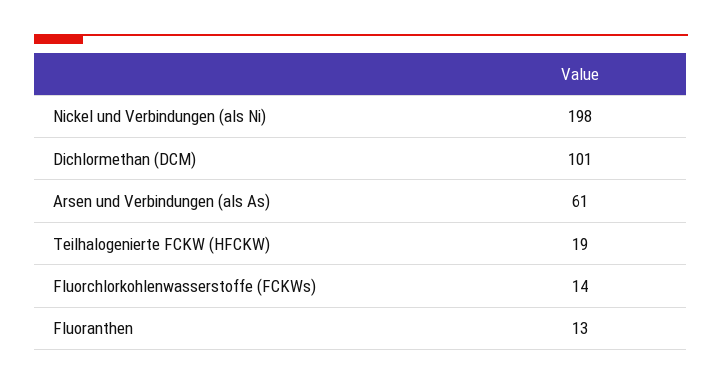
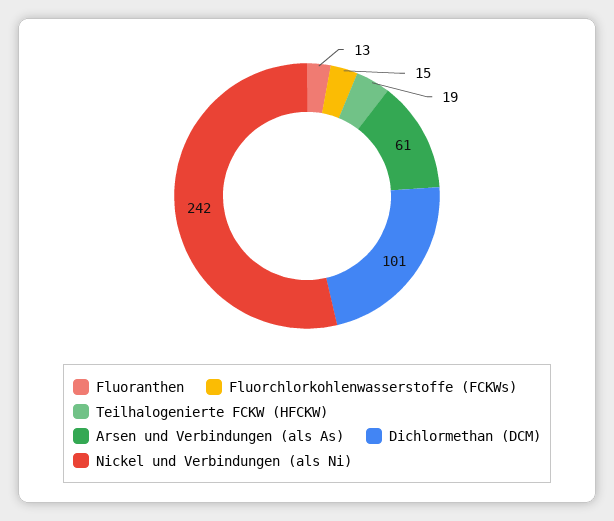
Nickel und Verbindungen (als Ni): 198 -> 242
Fluorchlorkohlenwasserstoffe (FCKWs): 14 -> 15

